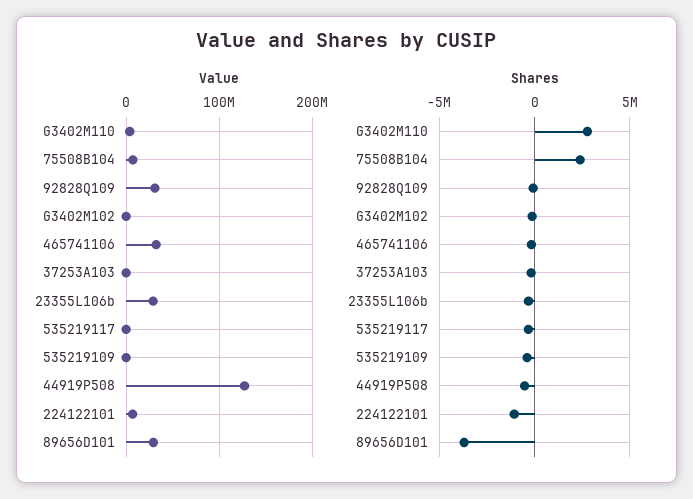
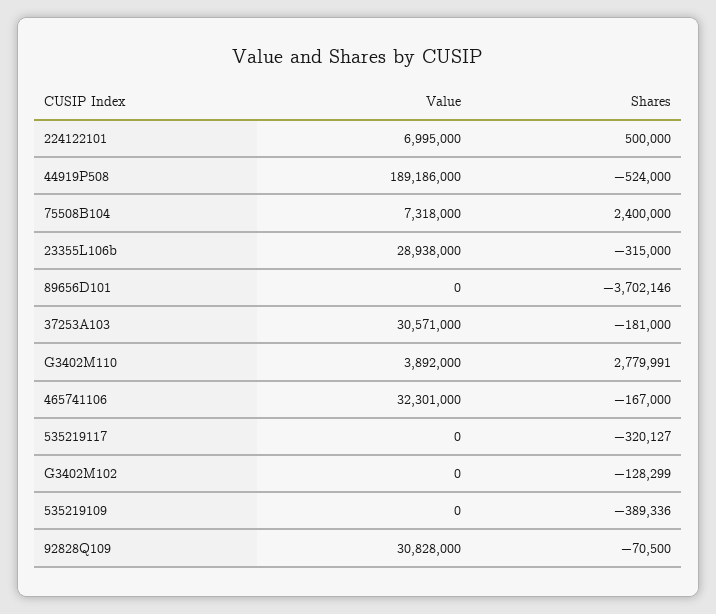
Value, 37253A103: 0 -> 30571000
Value, 44919P508: 130000000 -> 189186000
Value, 89656D101: 30000000 -> 0
Shares, 224122101: -1000000 -> 500000

